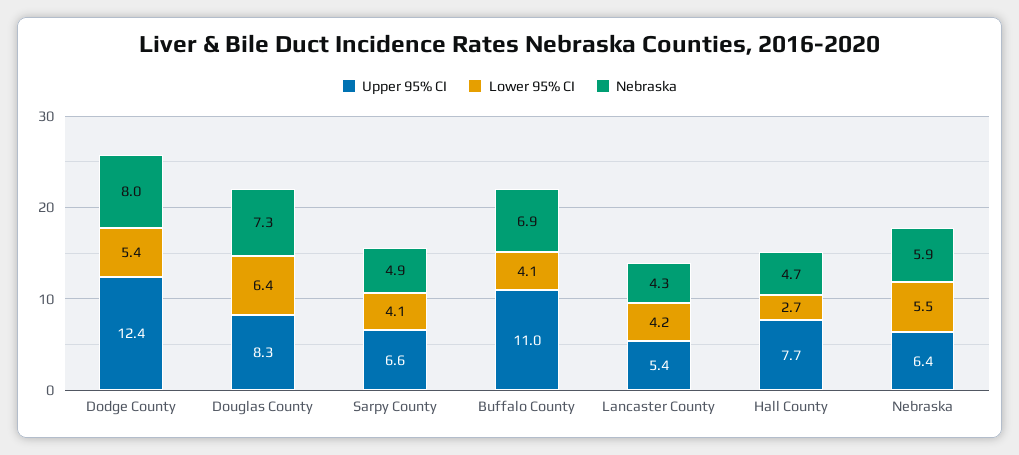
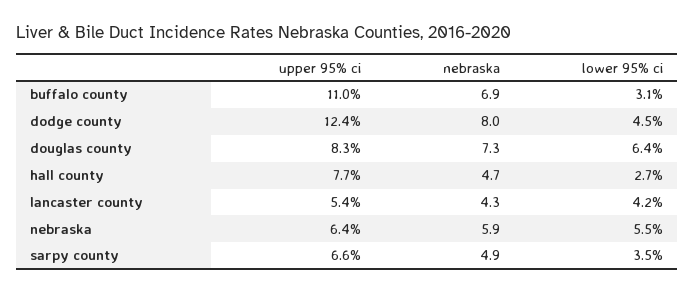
Lower 95% CI, Dodge County: 5.4 -> 4.5
Lower 95% CI, Sarpy County: 4.1 -> 3.5
Lower 95% CI, Buffalo County: 4.1 -> 3.1

